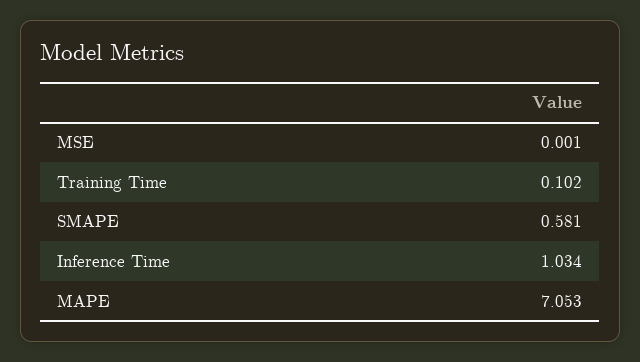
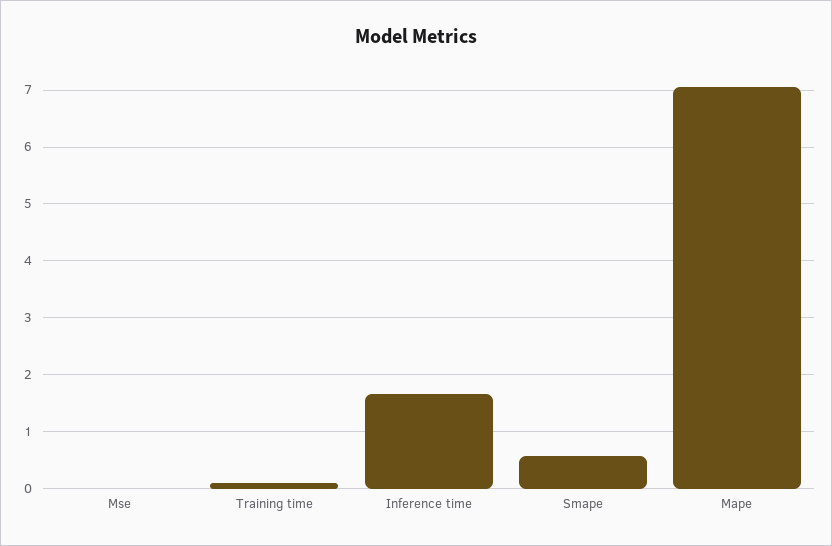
Inference Time: 1.034 -> 1.6

